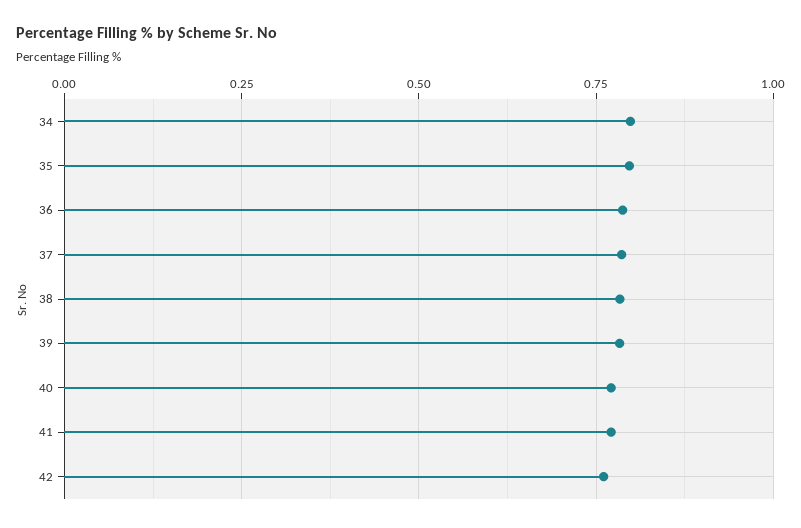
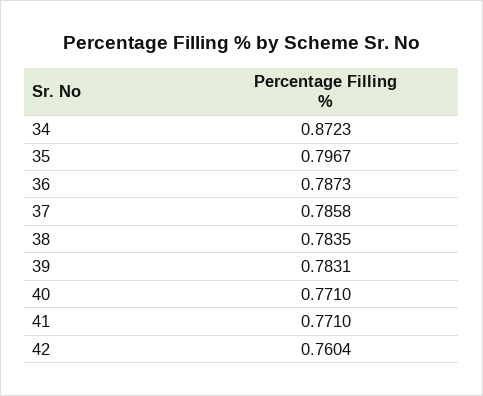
34: 0.8 -> 0.8723

